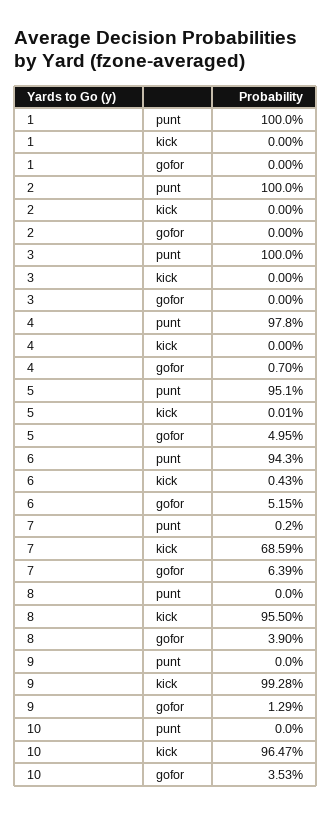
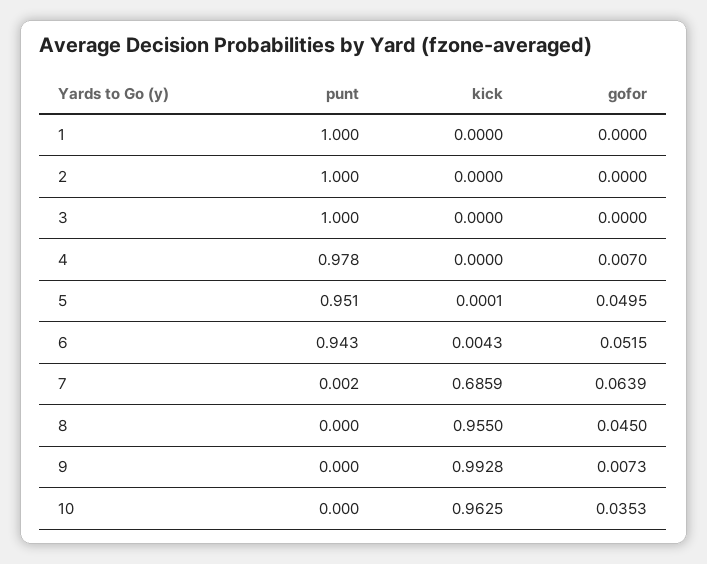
8, gofor: 0.039 -> 0.045
9, gofor: 0.0129 -> 0.0073
10, kick: 0.9647 -> 0.9625

